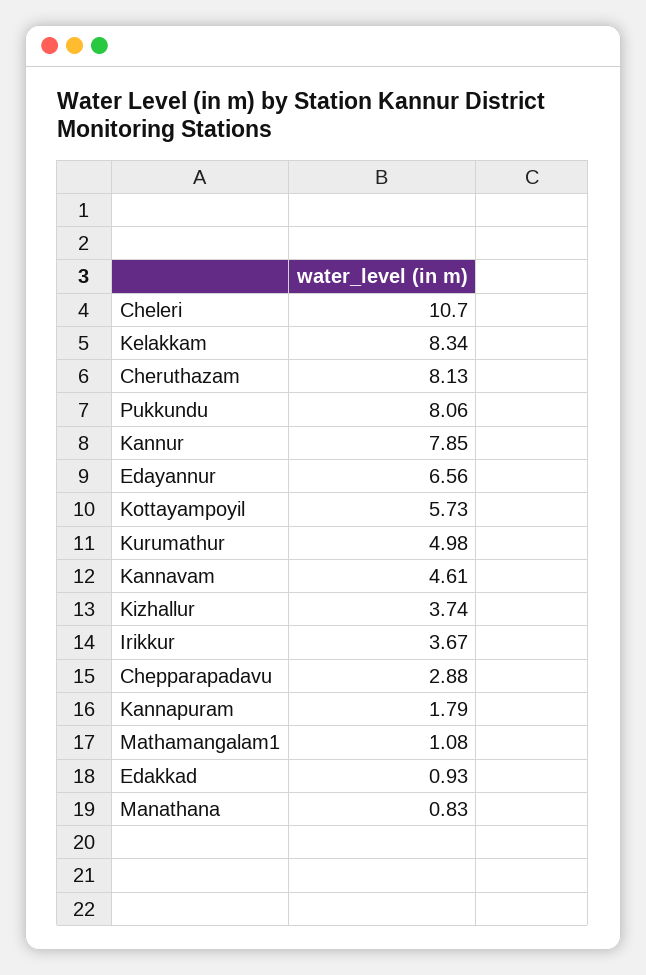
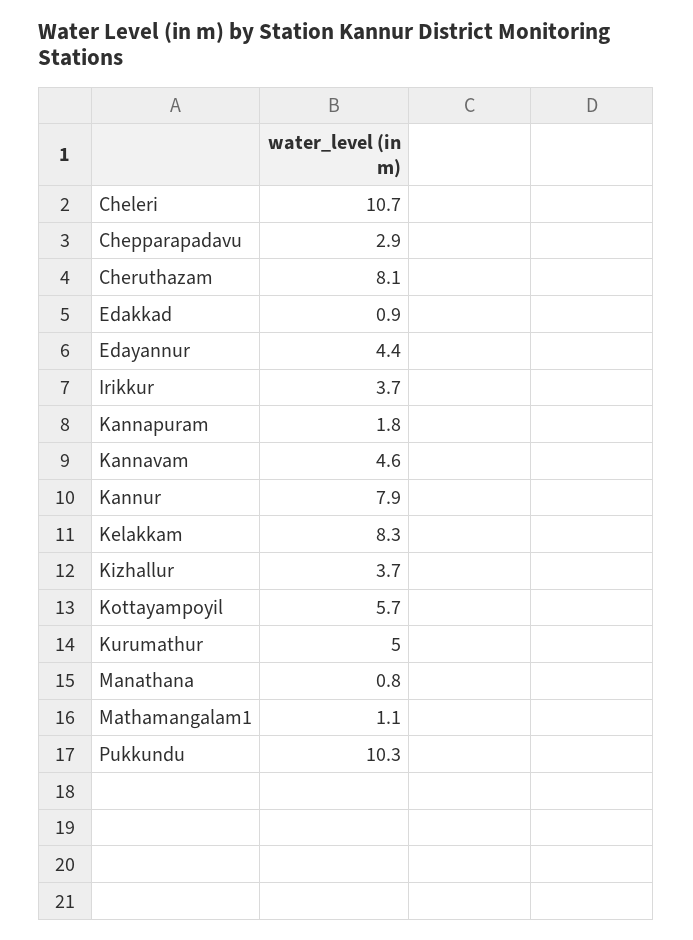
Pukkundu: 8.06 -> 10.3
Edayannur: 6.56 -> 4.4

